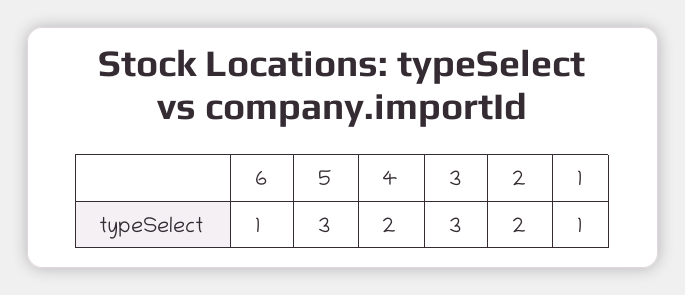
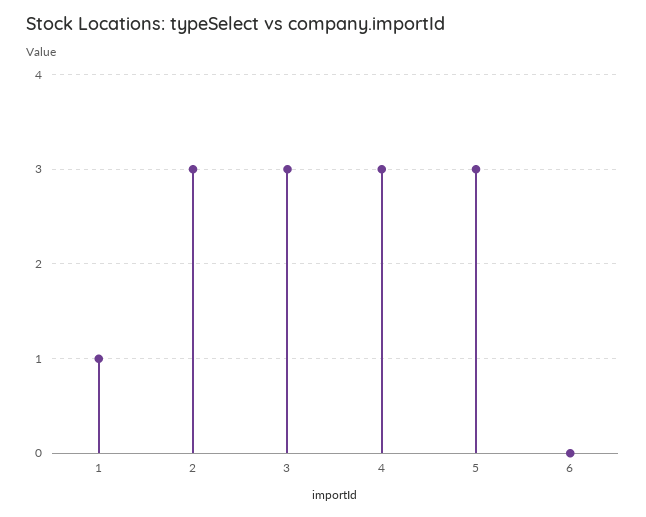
6: 1 -> 0
4: 2 -> 3
2: 2 -> 3

